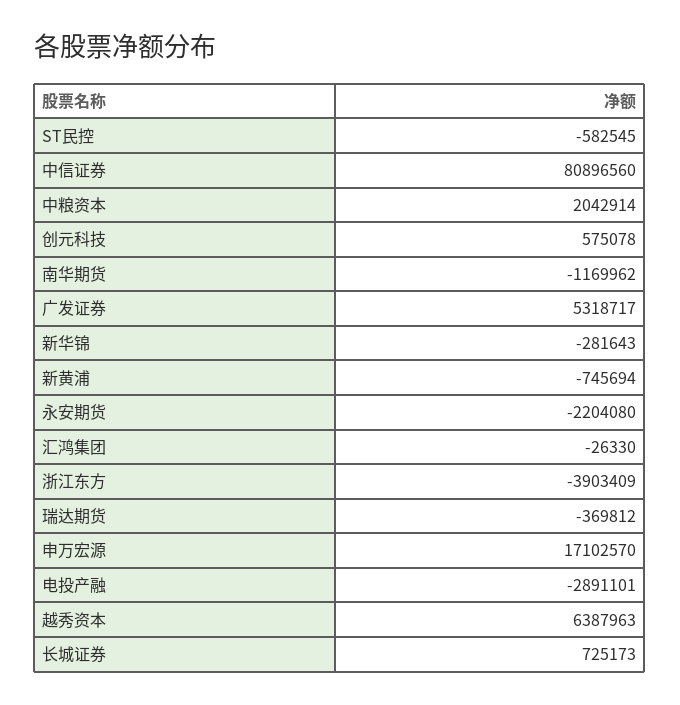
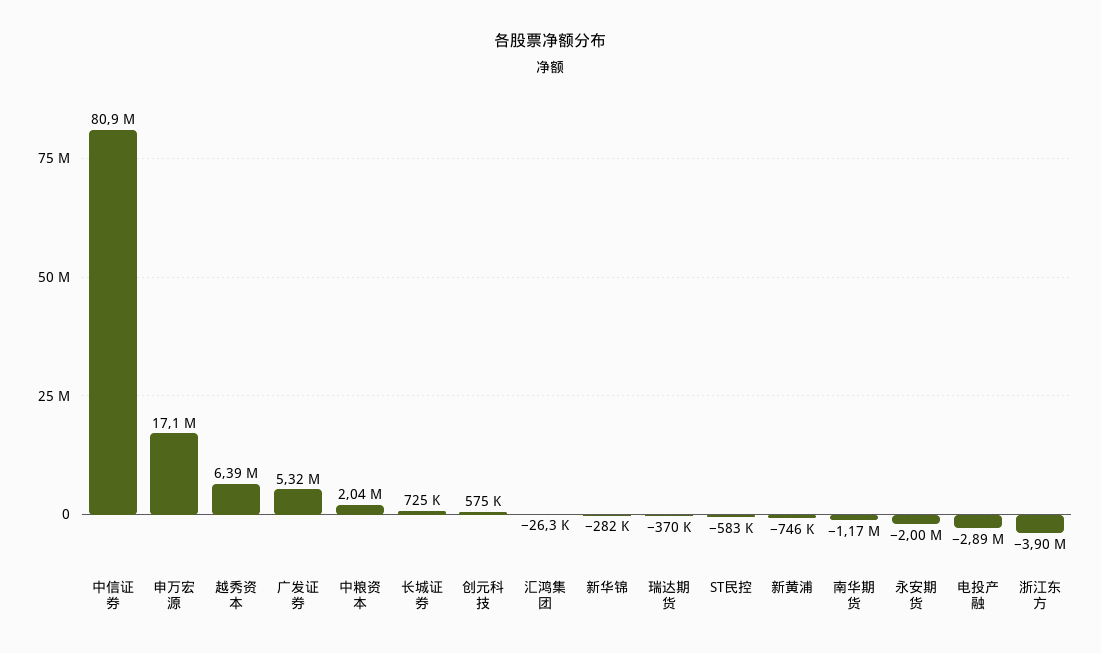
永安期货: -2204080 -> -2000000

